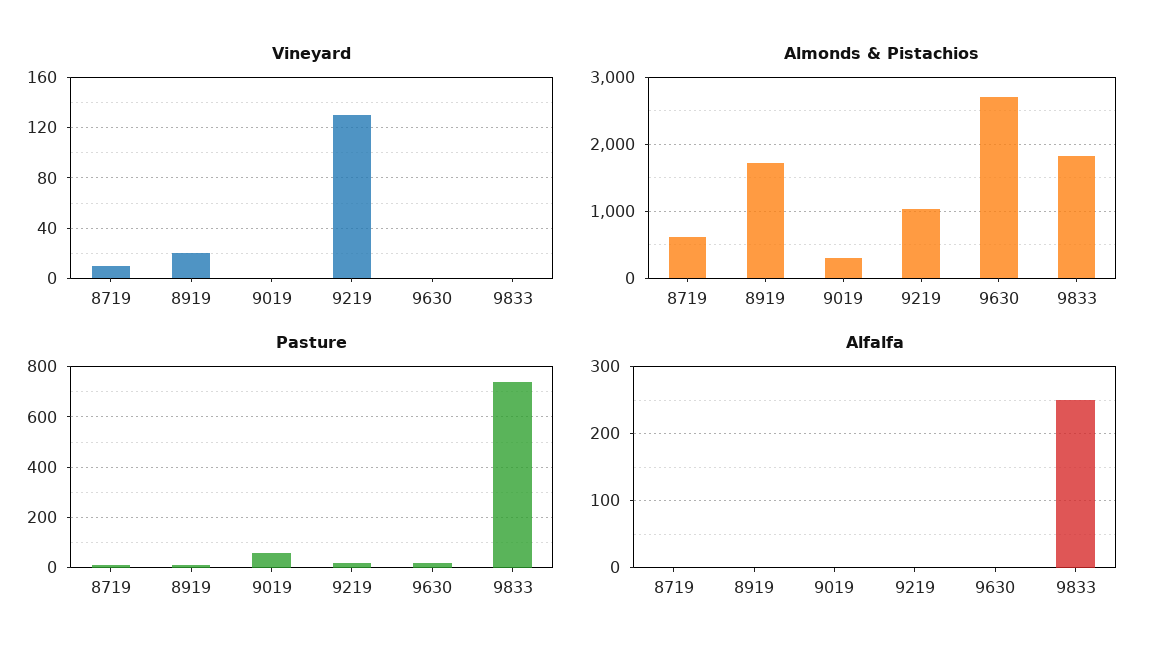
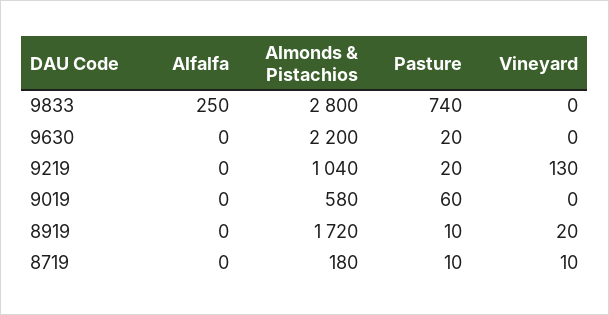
Almonds & Pistachios, 8719: 600 -> 180
Almonds & Pistachios, 9019: 300 -> 580
Almonds & Pistachios, 9630: 2700 -> 2200
Almonds & Pistachios, 9833: 1800 -> 2800

